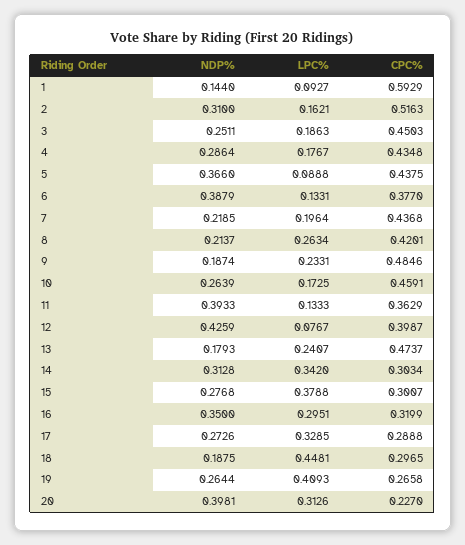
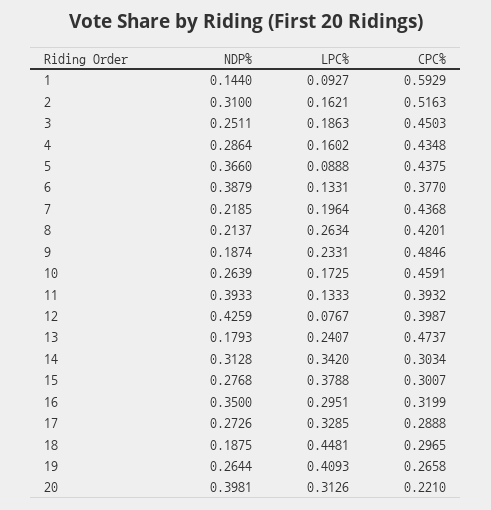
LPC%, 4: 0.1767 -> 0.1602
CPC%, 11: 0.3629 -> 0.3932
CPC%, 20: 0.227 -> 0.221

